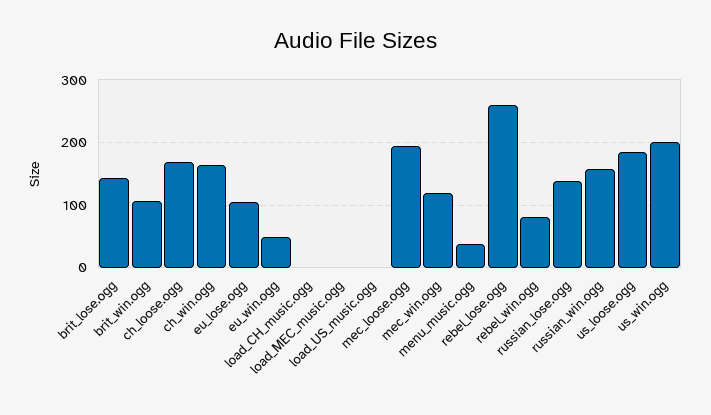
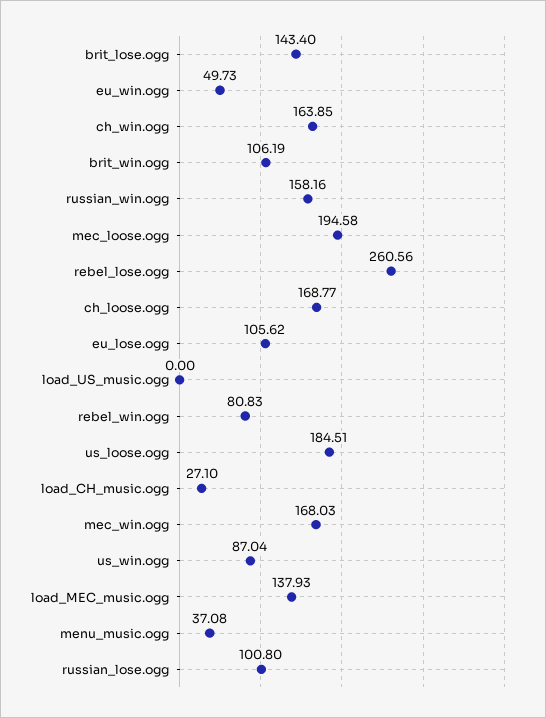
load_CH_music.ogg: 0 -> 27.1
load_MEC_music.ogg: 0 -> 137.93
mec_win.ogg: 120 -> 168.03
russian_lose.ogg: 140 -> 100.8
us_win.ogg: 200 -> 87.04

